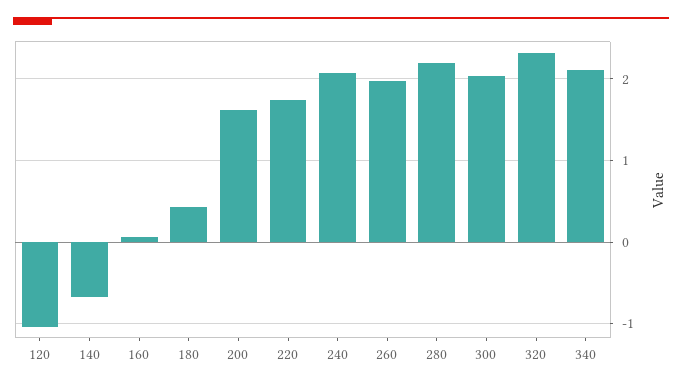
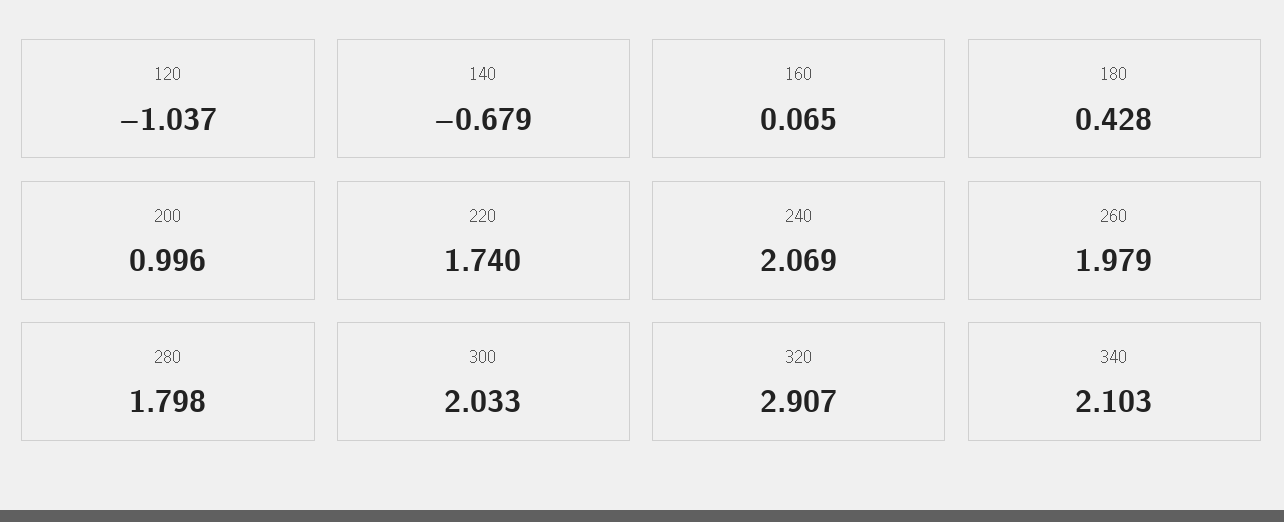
200: 1.6 -> 0.996
280: 2.2 -> 1.798
320: 2.3 -> 2.907

